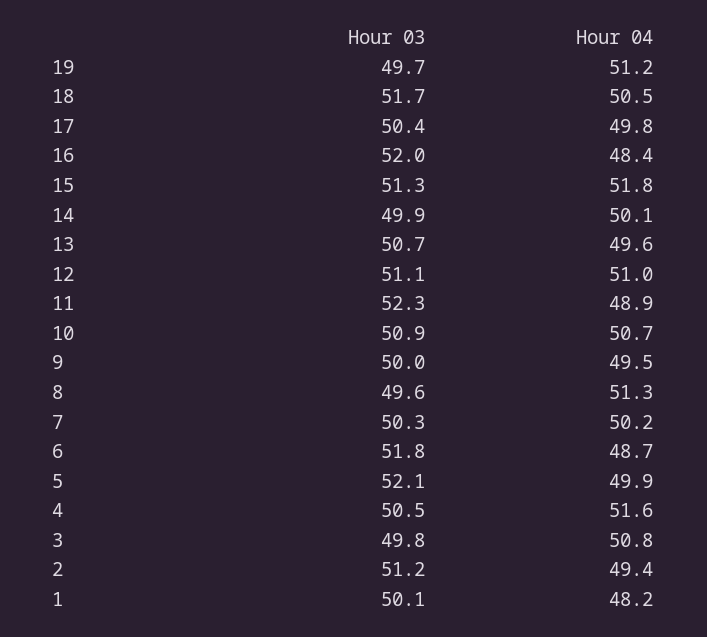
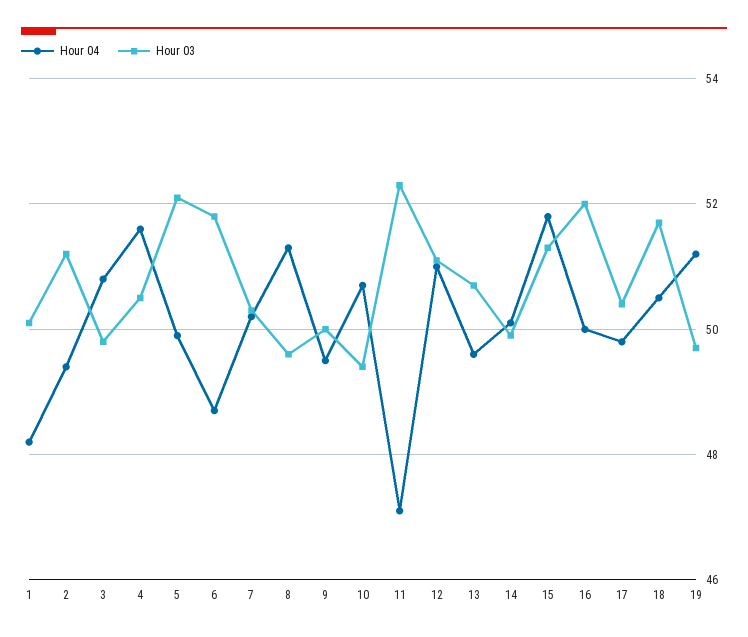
Hour 04, 16: 48.4 -> 50
Hour 04, 11: 48.9 -> 47
Hour 03, 10: 50.9 -> 49.5

